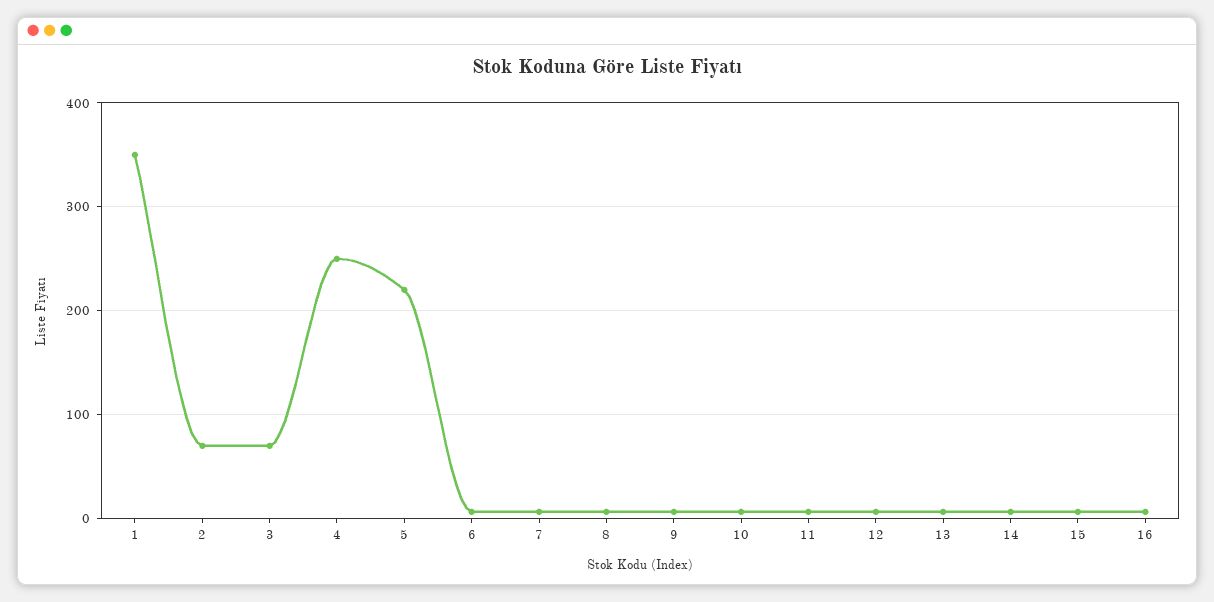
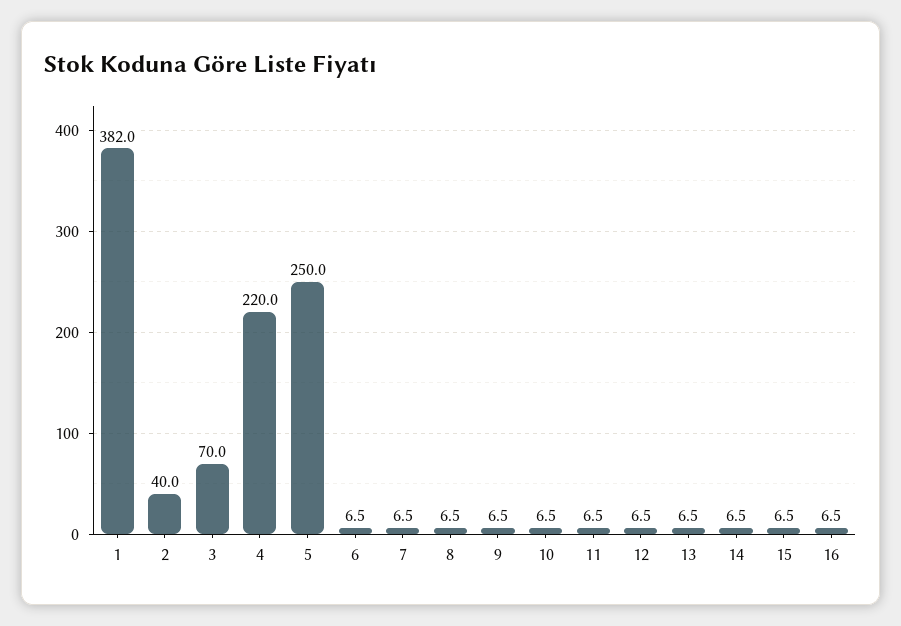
1: 350 -> 382
2: 70 -> 40
4: 250 -> 220
5: 220 -> 250

